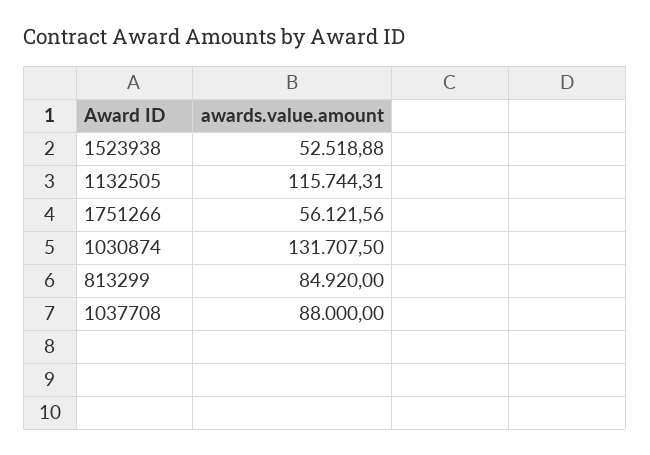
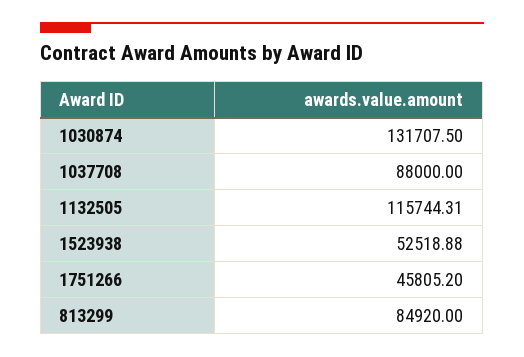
1751266: 56121.56 -> 45805.2

